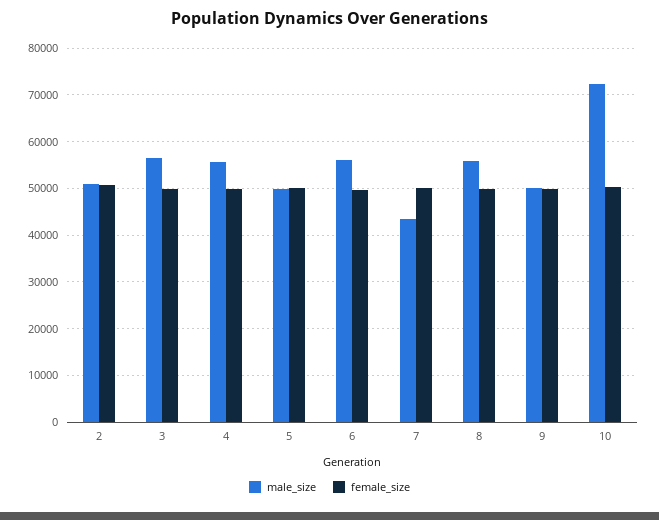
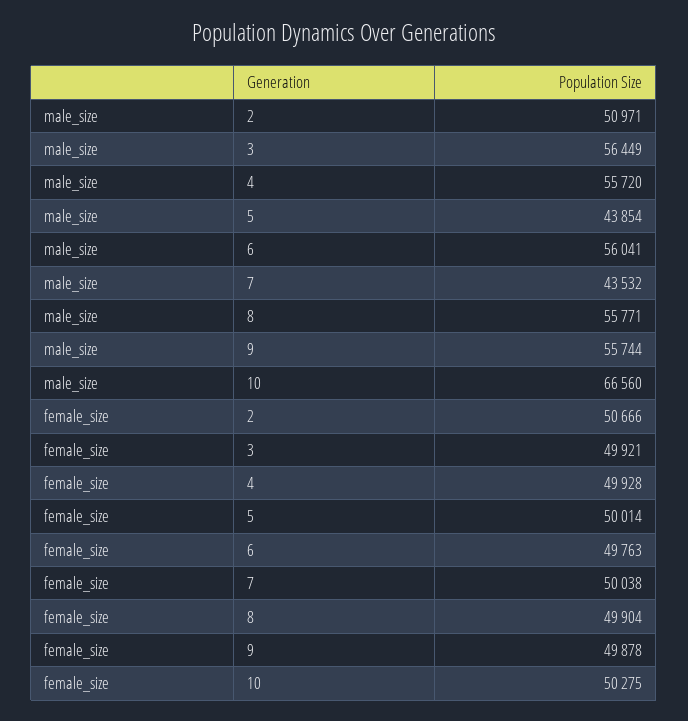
male_size, 5: 50000 -> 43854
male_size, 9: 50000 -> 55744
male_size, 10: 72000 -> 66560

